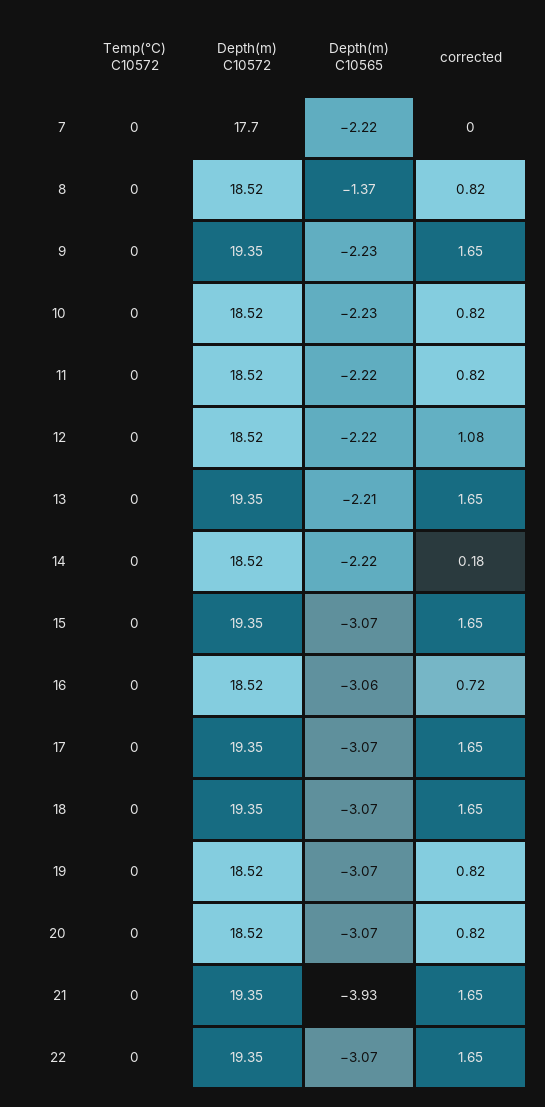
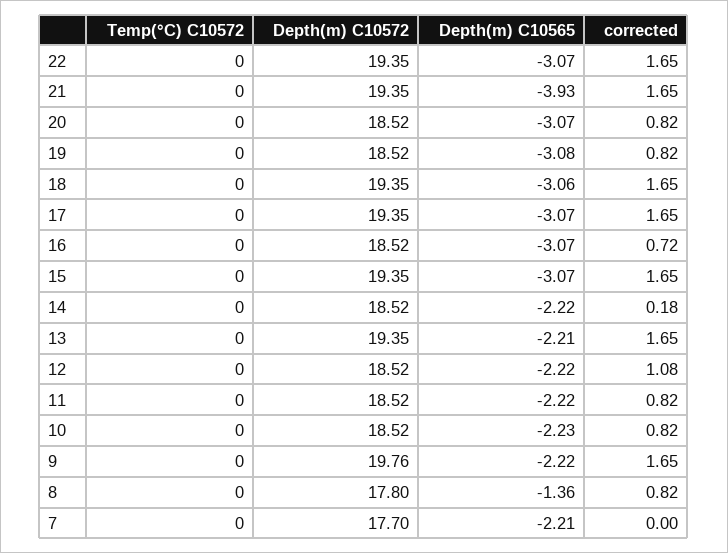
Depth(m) C10565, 7: -2.22 -> -2.21
Depth(m) C10572, 8: 18.52 -> 17.8
Depth(m) C10565, 8: -1.37 -> -1.36
Depth(m) C10572, 9: 19.35 -> 19.76
Depth(m) C10565, 9: -2.23 -> -2.22
Depth(m) C10565, 16: -3.06 -> -3.07
Depth(m) C10565, 18: -3.07 -> -3.06
Depth(m) C10565, 19: -3.07 -> -3.08

